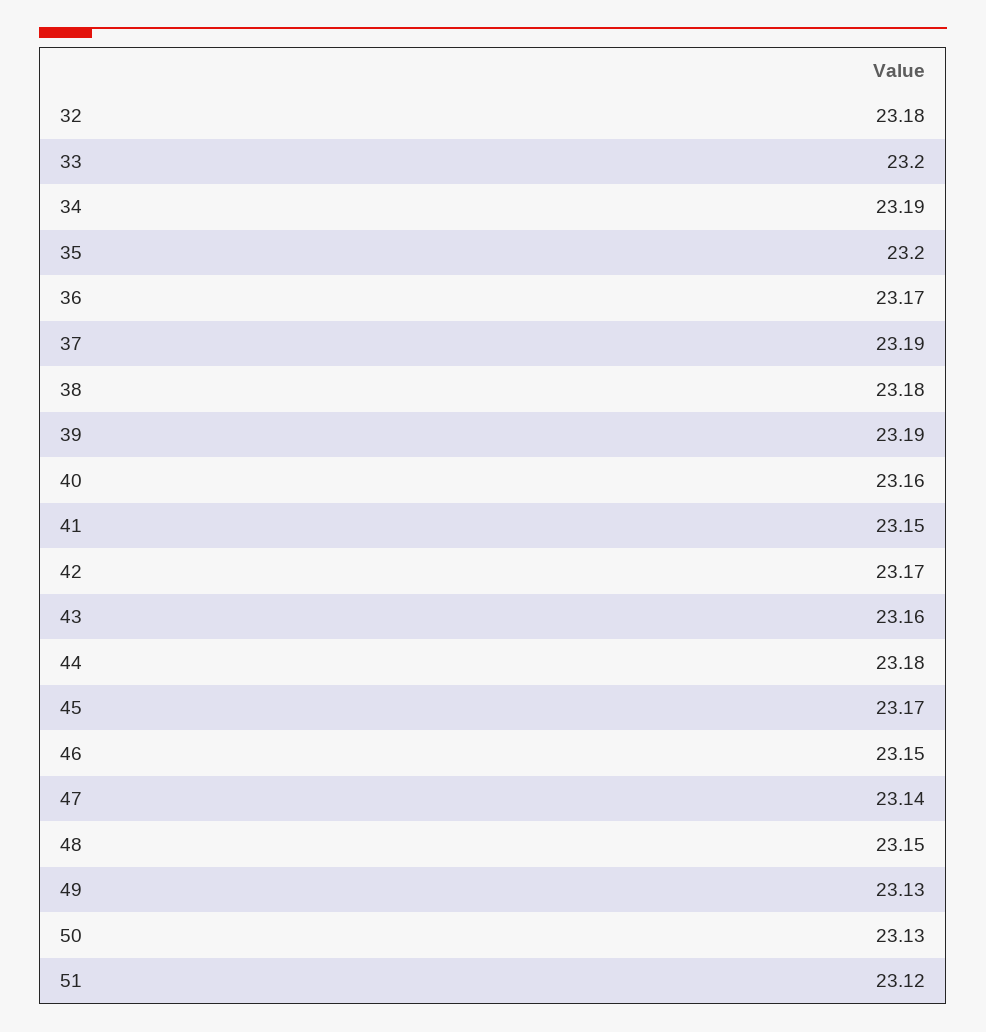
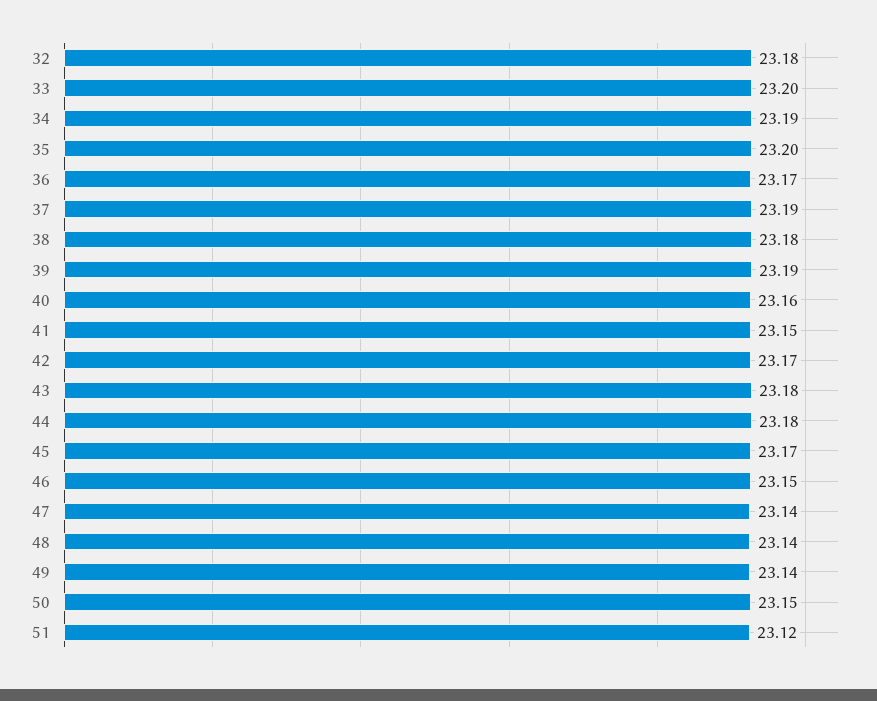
43: 23.16 -> 23.18
48: 23.15 -> 23.14
49: 23.13 -> 23.14
50: 23.13 -> 23.15

